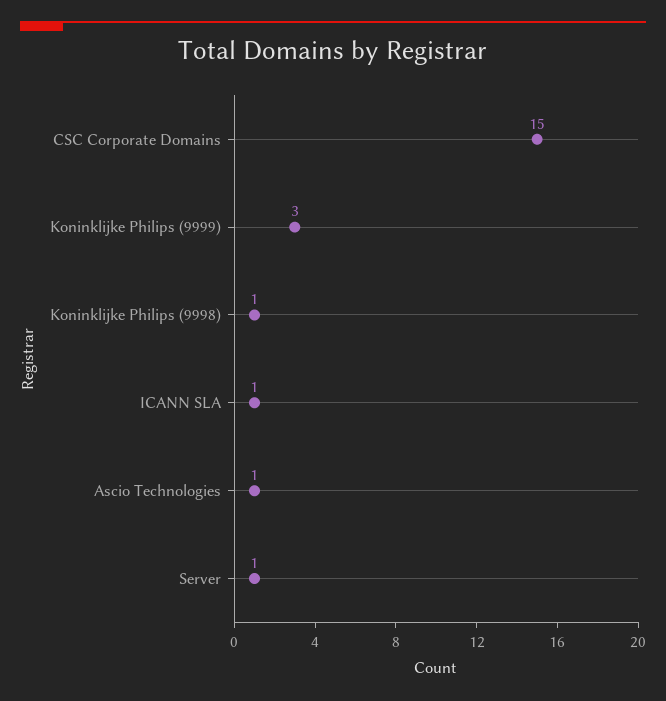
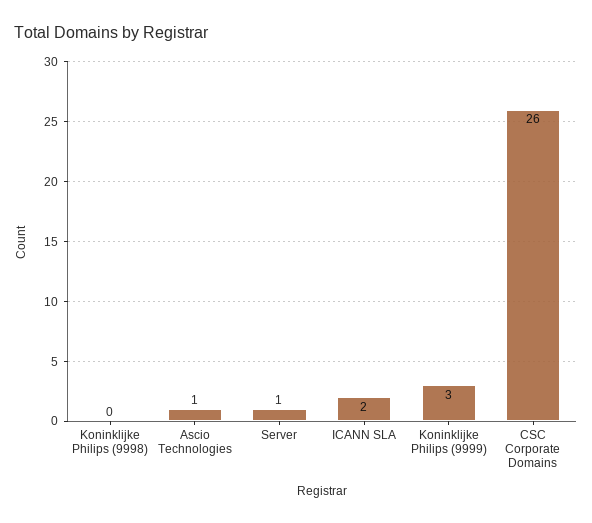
CSC Corporate Domains: 15 -> 26
Koninklijke Philips (9998): 1 -> 0
ICANN SLA: 1 -> 2

